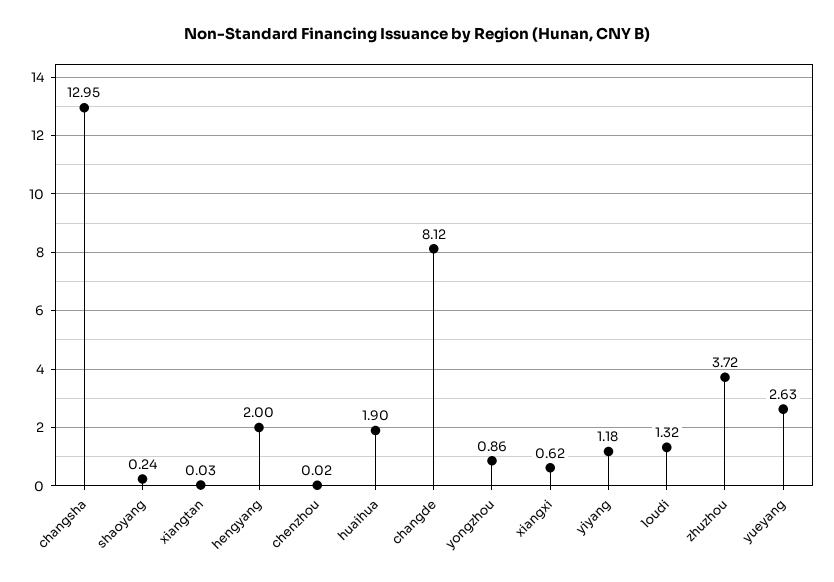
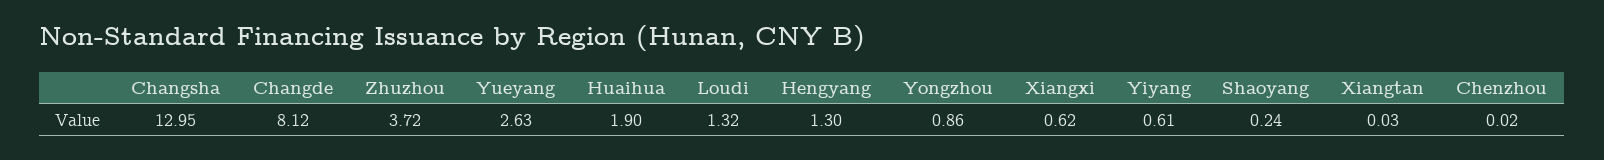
hengyang: 2 -> 1.3
yiyang: 1.18 -> 0.61

